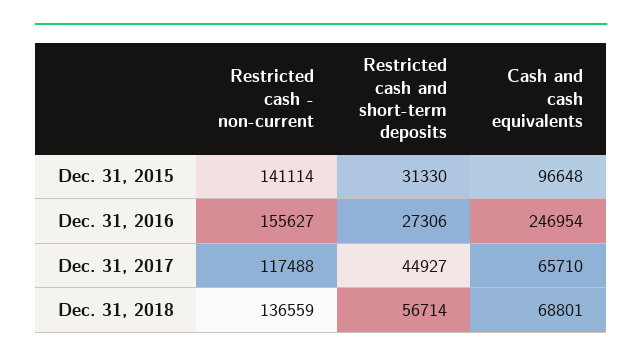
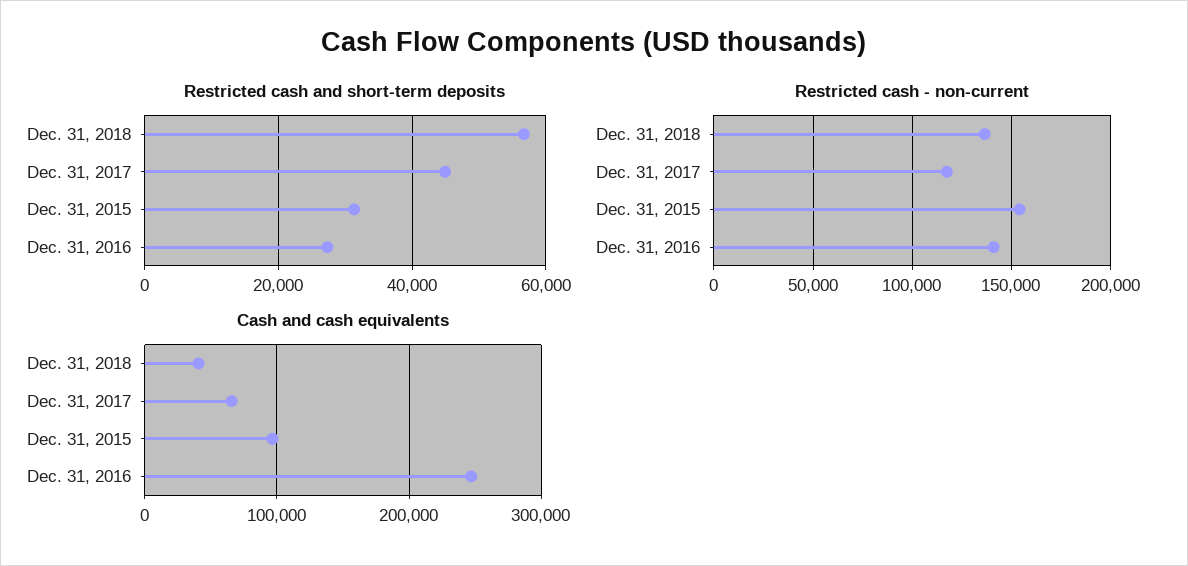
Restricted cash - non-current, Dec. 31, 2015: 141114 -> 155000
Restricted cash - non-current, Dec. 31, 2016: 155627 -> 140000
Cash and cash equivalents, Dec. 31, 2018: 68801 -> 40000

